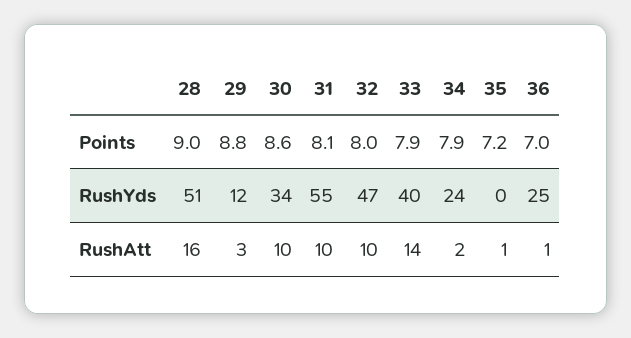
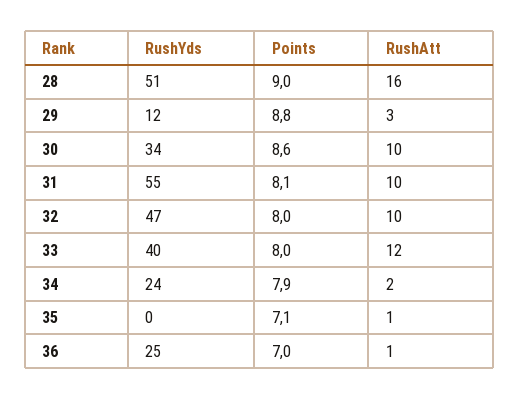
33, Points: 7.9 -> 8
35, Points: 7.2 -> 7.1
33, RushAtt: 14 -> 12

